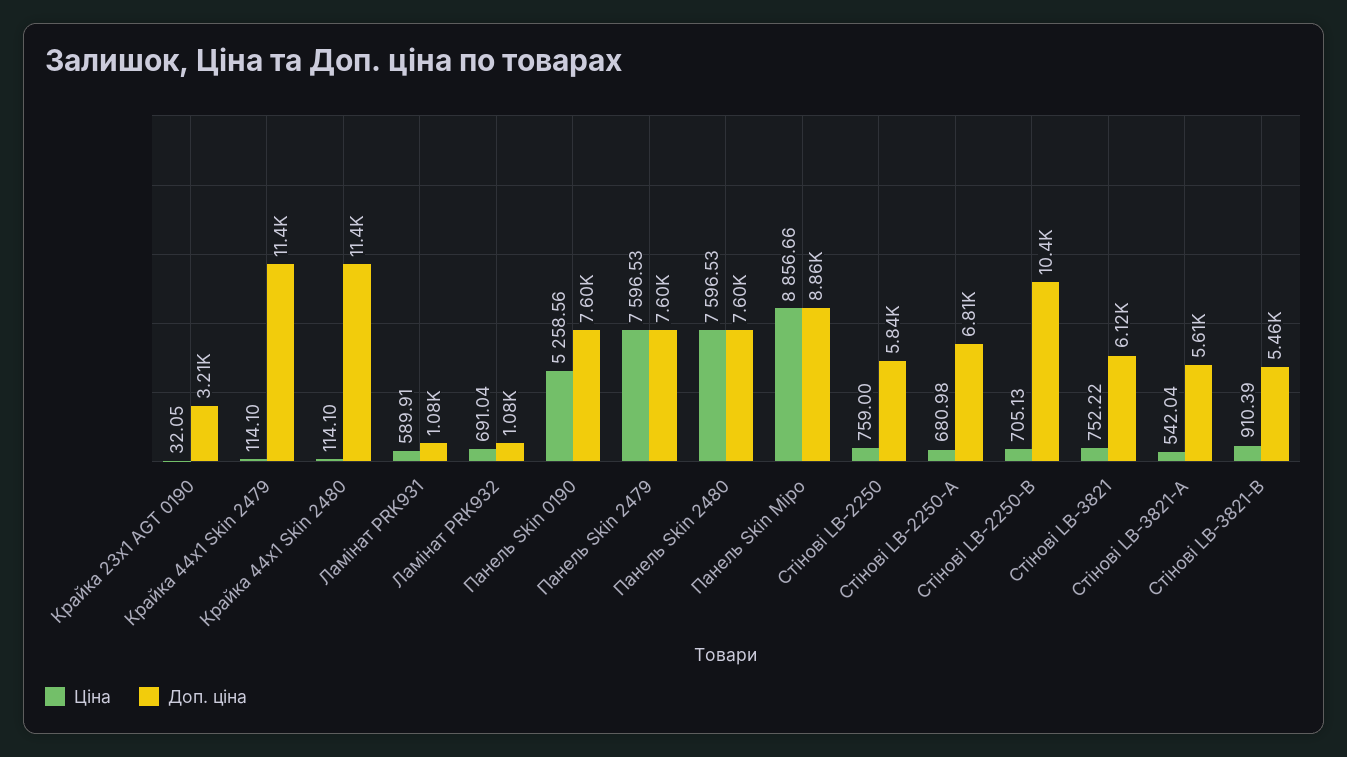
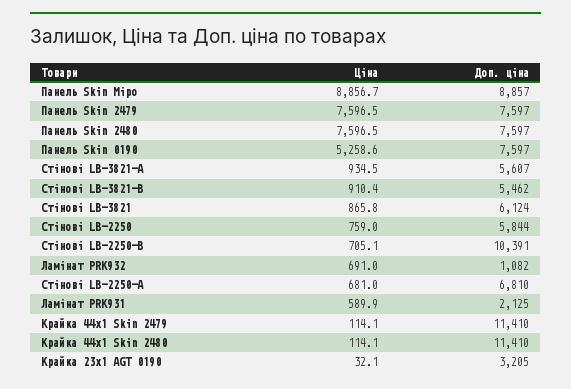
Доп. ціна, Ламінат PRK931: 1080 -> 2125
Ціна, Стінові LB-3821: 752.22 -> 865.8
Ціна, Стінові LB-3821-А: 542.04 -> 934.5

